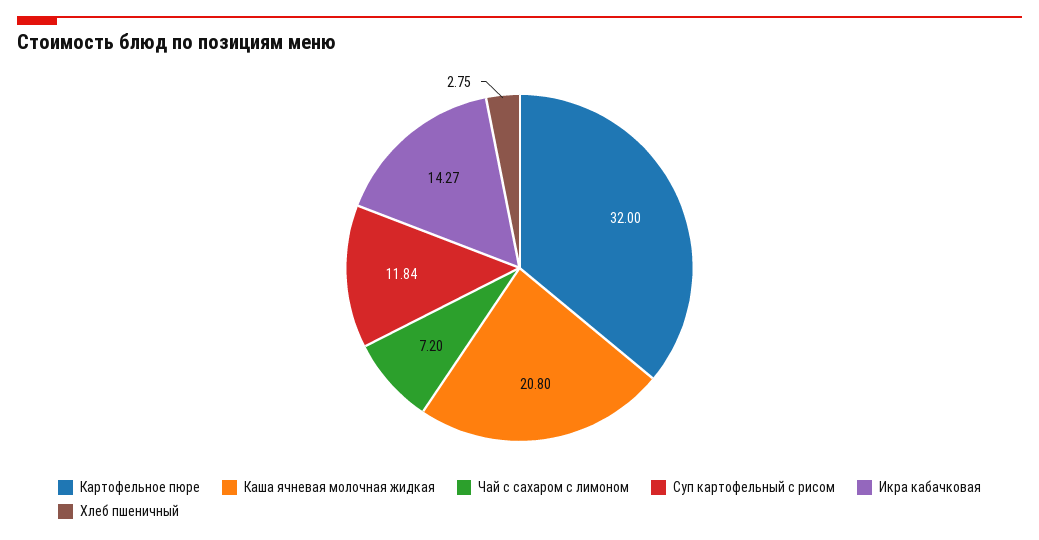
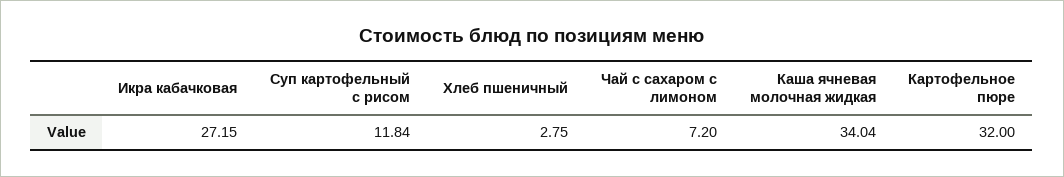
Каша ячневая молочная жидкая: 20.8 -> 34.04
Икра кабачковая: 14.27 -> 27.15

